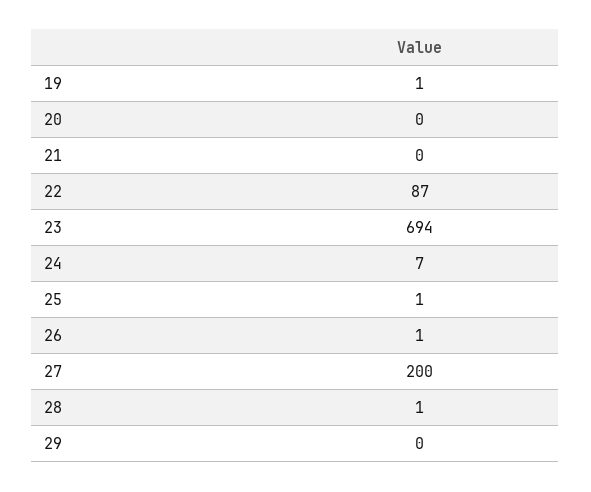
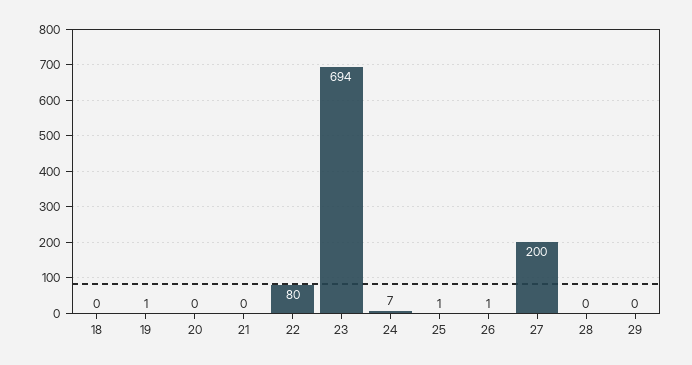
22: 87 -> 80
28: 1 -> 0
18: none -> 0

